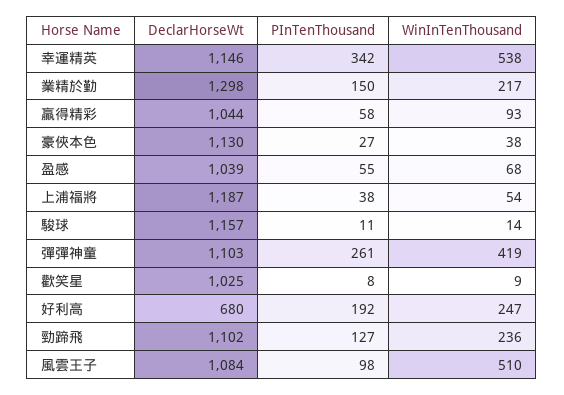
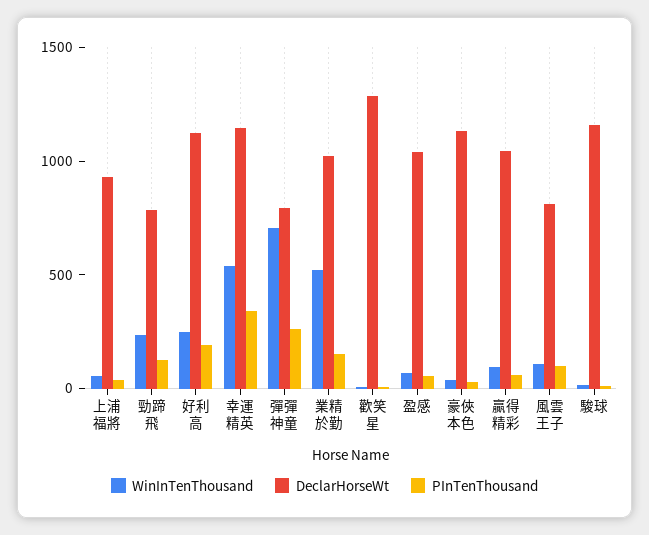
DeclarHorseWt, 業精於勤: 1298 -> 1000
WinInTenThousand, 業精於勤: 217 -> 500
DeclarHorseWt, 上浦福將: 1187 -> 900
DeclarHorseWt, 彈彈神童: 1103 -> 800
WinInTenThousand, 彈彈神童: 419 -> 700
DeclarHorseWt, 歡笑星: 1025 -> 1300
DeclarHorseWt, 好利高: 680 -> 1100
DeclarHorseWt, 勁蹄飛: 1102 -> 800
DeclarHorseWt, 風雲王子: 1084 -> 800
WinInTenThousand, 風雲王子: 510 -> 100

